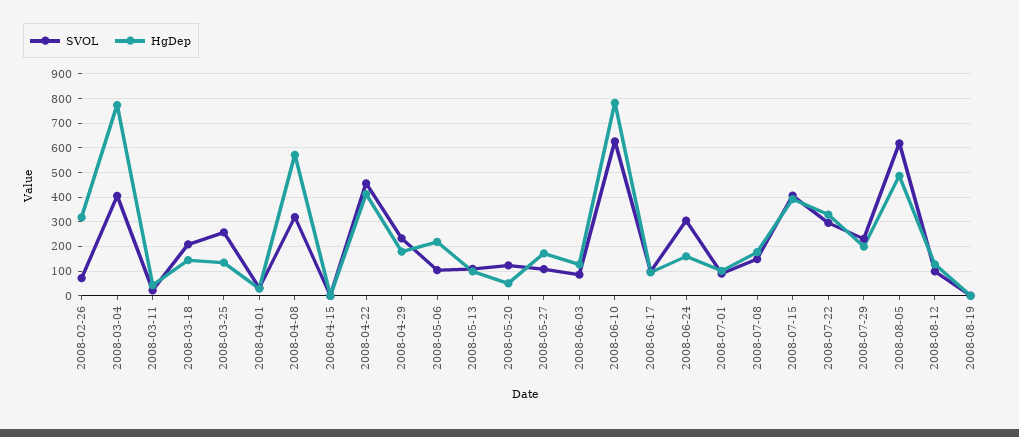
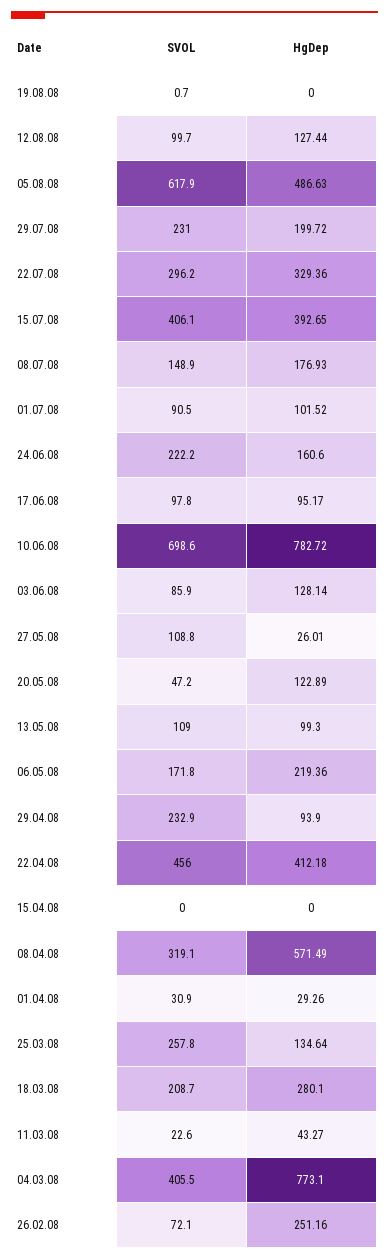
HgDep, 2008-02-26: 325 -> 251.16
HgDep, 2008-03-18: 150 -> 280.1
HgDep, 2008-04-29: 175 -> 93.9
SVOL, 2008-05-06: 100 -> 171.8
SVOL, 2008-05-20: 125 -> 47.2
HgDep, 2008-05-20: 50 -> 122.89
HgDep, 2008-05-27: 175 -> 26.01
SVOL, 2008-06-10: 625 -> 698.6
SVOL, 2008-06-24: 300 -> 222.2

